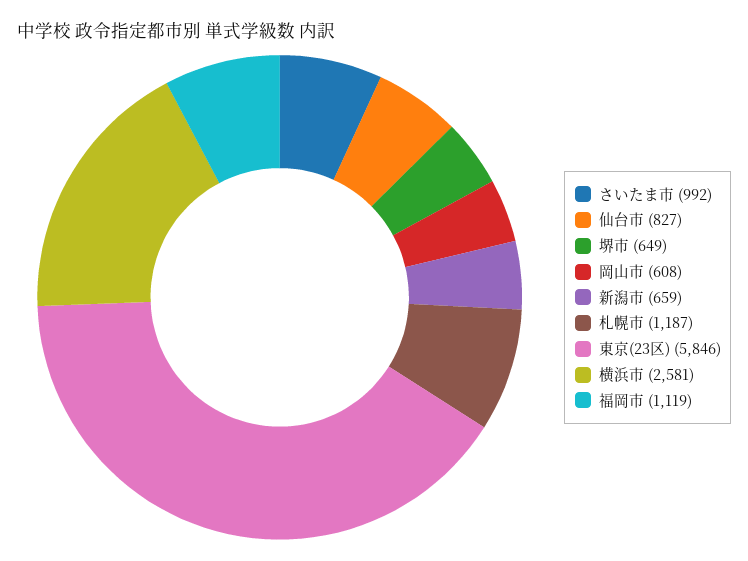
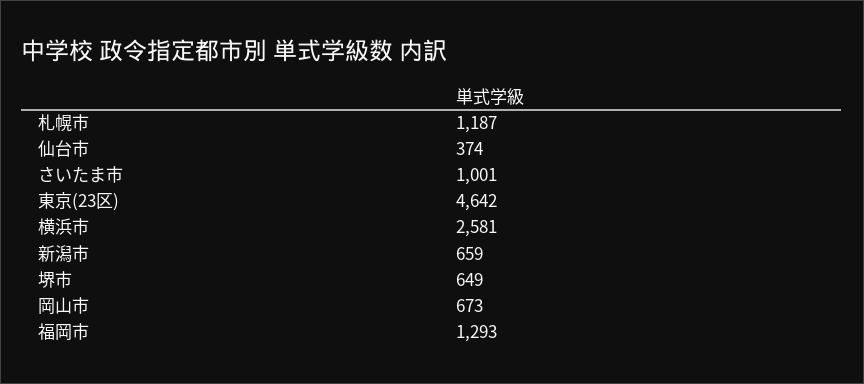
さいたま市: 992 -> 1001
仙台市: 827 -> 374
岡山市: 608 -> 673
東京(23区): 5846 -> 4642
福岡市: 1119 -> 1293

